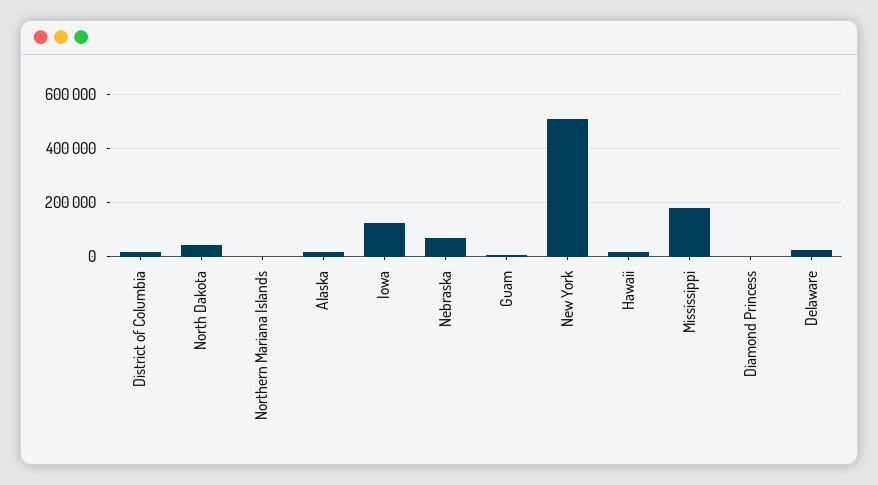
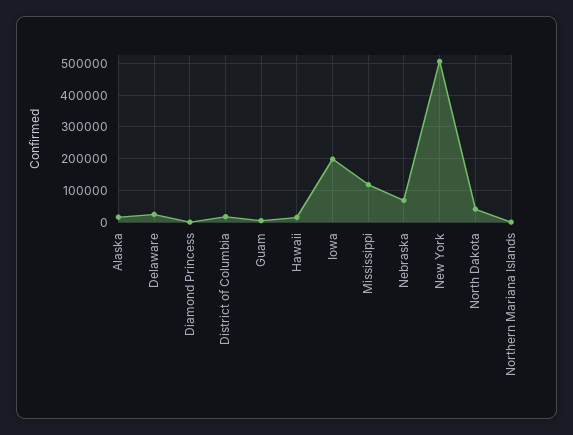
Iowa: 125000 -> 200000
Mississippi: 175000 -> 120000

